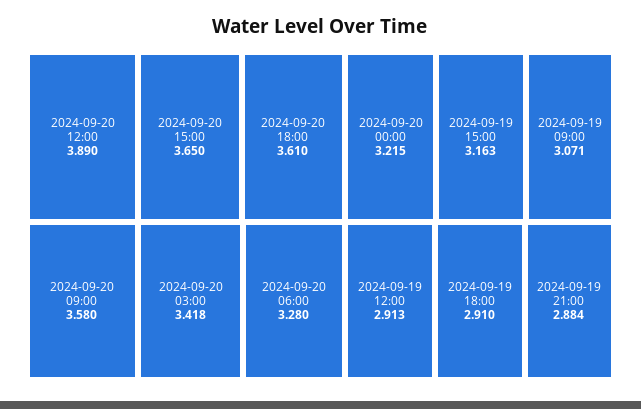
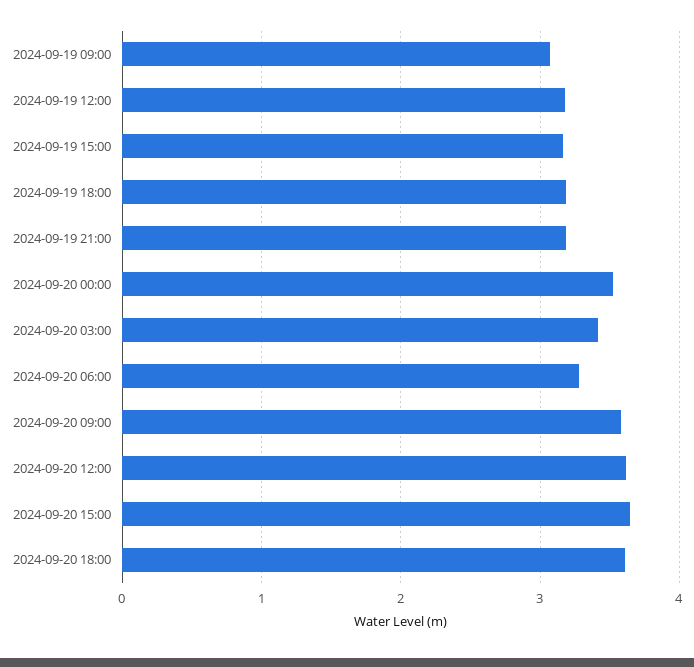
2024-09-20 12:00: 3.89 -> 3.6
2024-09-20 00:00: 3.215 -> 3.5
2024-09-19 12:00: 2.913 -> 3.2
2024-09-19 18:00: 2.91 -> 3.2
2024-09-19 21:00: 2.884 -> 3.2

